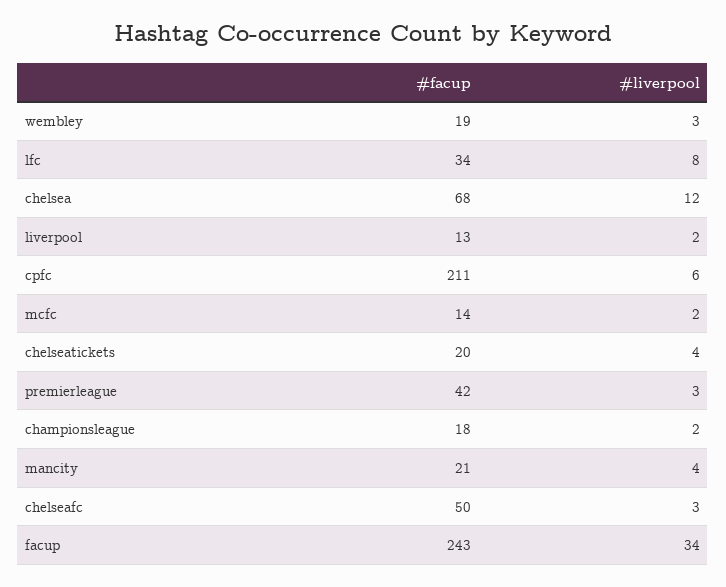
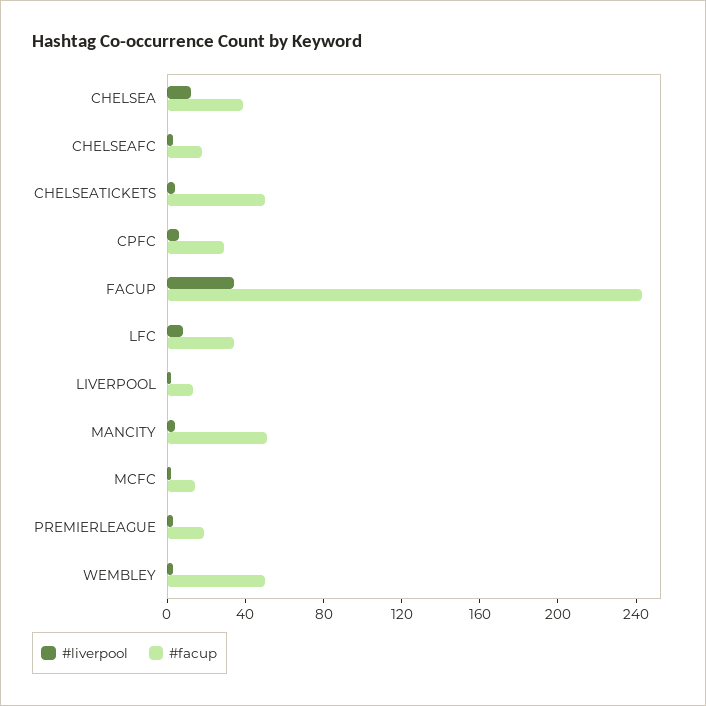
#facup, wembley: 19 -> 50
#facup, chelsea: 68 -> 40
#facup, cpfc: 211 -> 30
#facup, chelseatickets: 20 -> 50
#facup, premierleague: 42 -> 20
#facup, championsleague: 18 -> none
#liverpool, championsleague: 2 -> none
#facup, mancity: 21 -> 50
#facup, chelseafc: 50 -> 20

